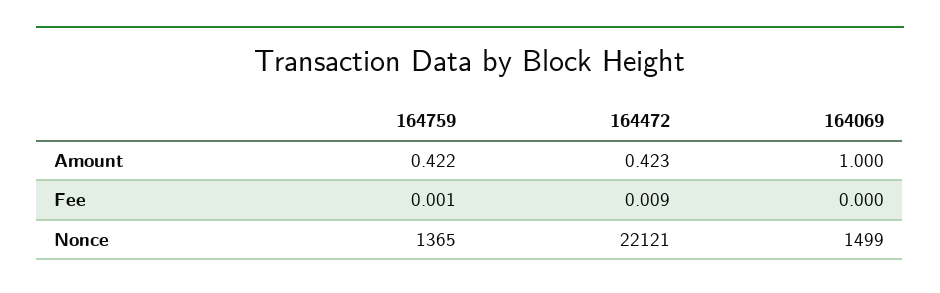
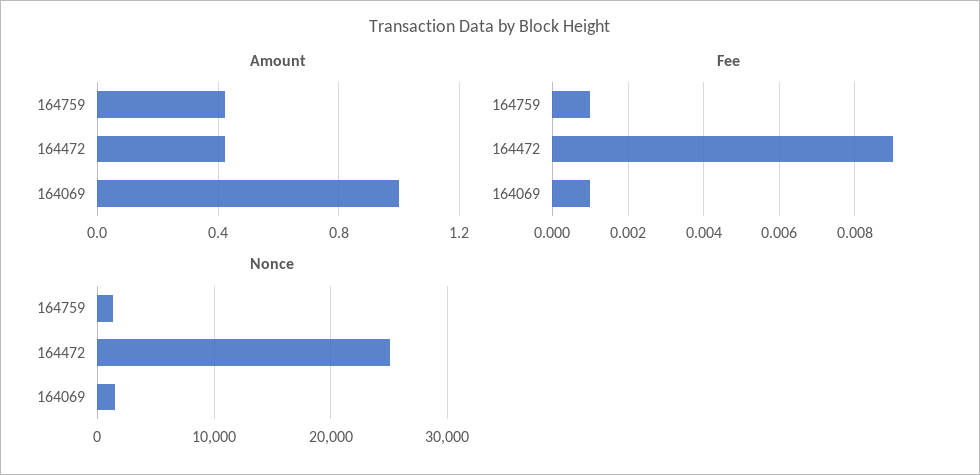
Fee, 164069: 0 -> 0.001
Nonce, 164472: 22121 -> 25000

